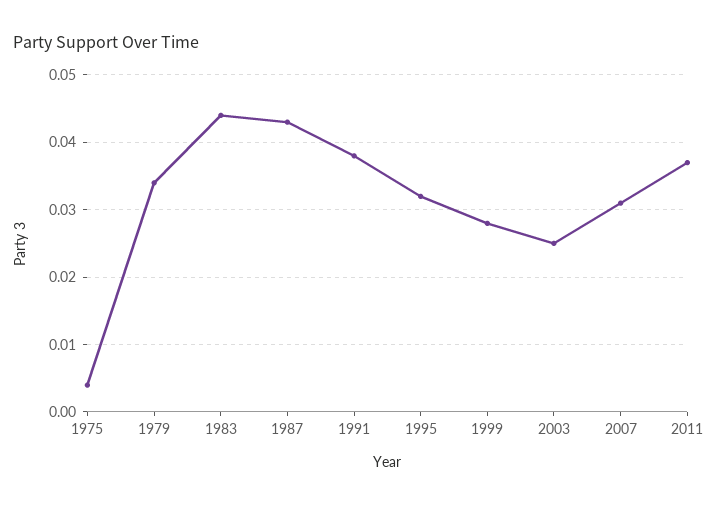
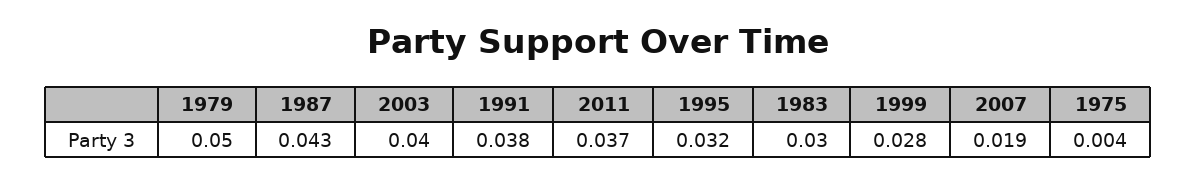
1979: 0.034 -> 0.05
1983: 0.044 -> 0.03
2003: 0.025 -> 0.04
2007: 0.031 -> 0.019

